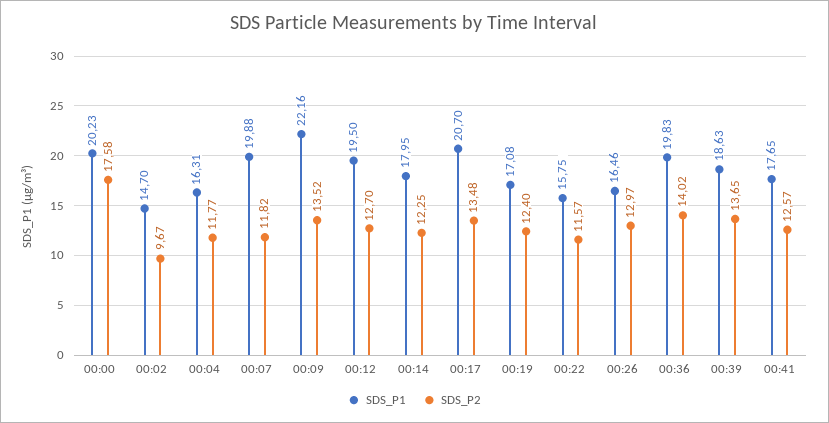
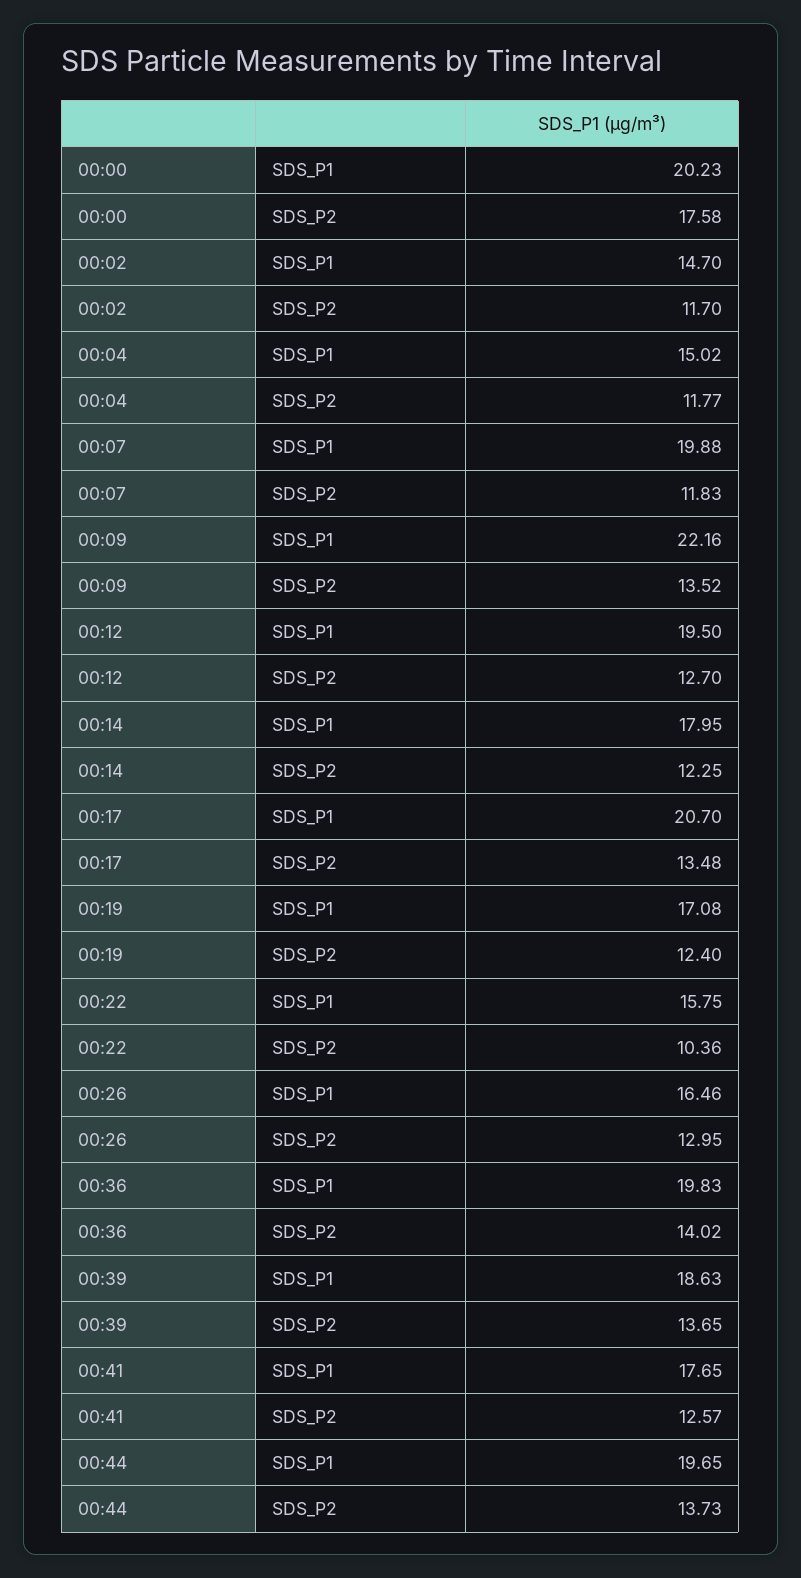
SDS_P2, 00:02: 9.67 -> 11.7
SDS_P1, 00:04: 16.31 -> 15.02
SDS_P2, 00:07: 11.82 -> 11.83
SDS_P2, 00:22: 11.57 -> 10.36
SDS_P2, 00:26: 12.97 -> 12.95
SDS_P1, 00:44: none -> 19.65
SDS_P2, 00:44: none -> 13.73

